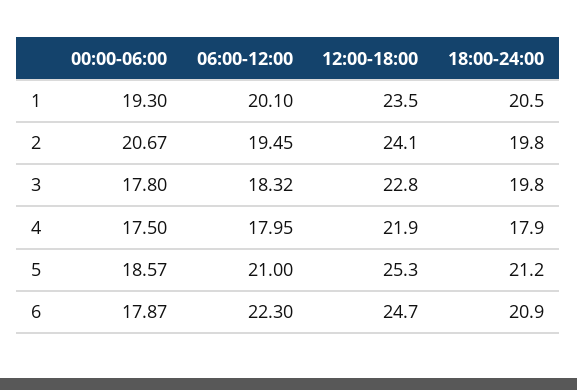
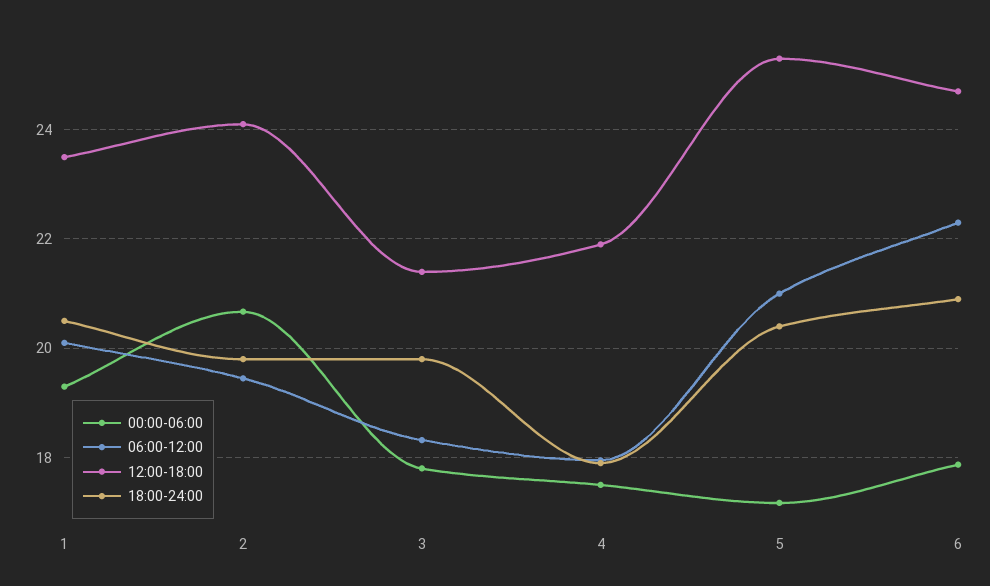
12:00-18:00, 3: 22.8 -> 21.4
00:00-06:00, 5: 18.57 -> 17.2
18:00-24:00, 5: 21.2 -> 20.4

